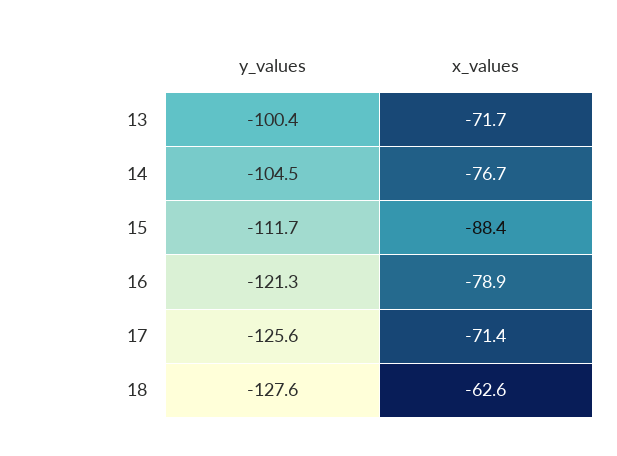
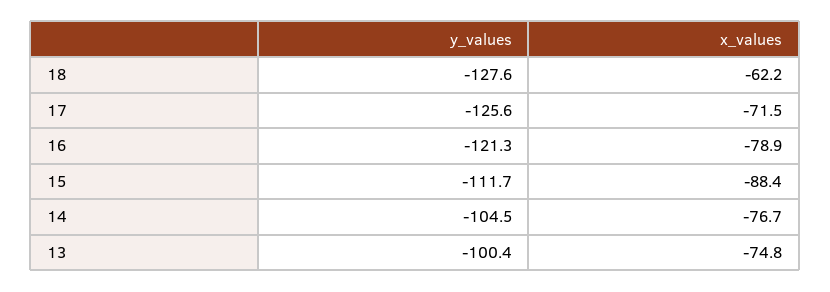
x_values, 13: -71.7 -> -74.8
x_values, 17: -71.4 -> -71.5
x_values, 18: -62.6 -> -62.2

